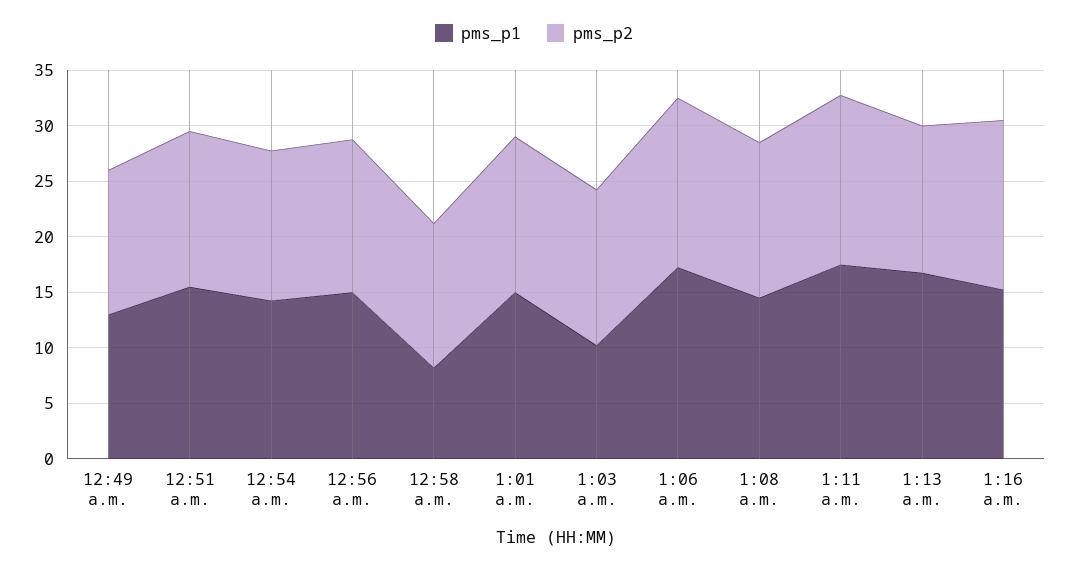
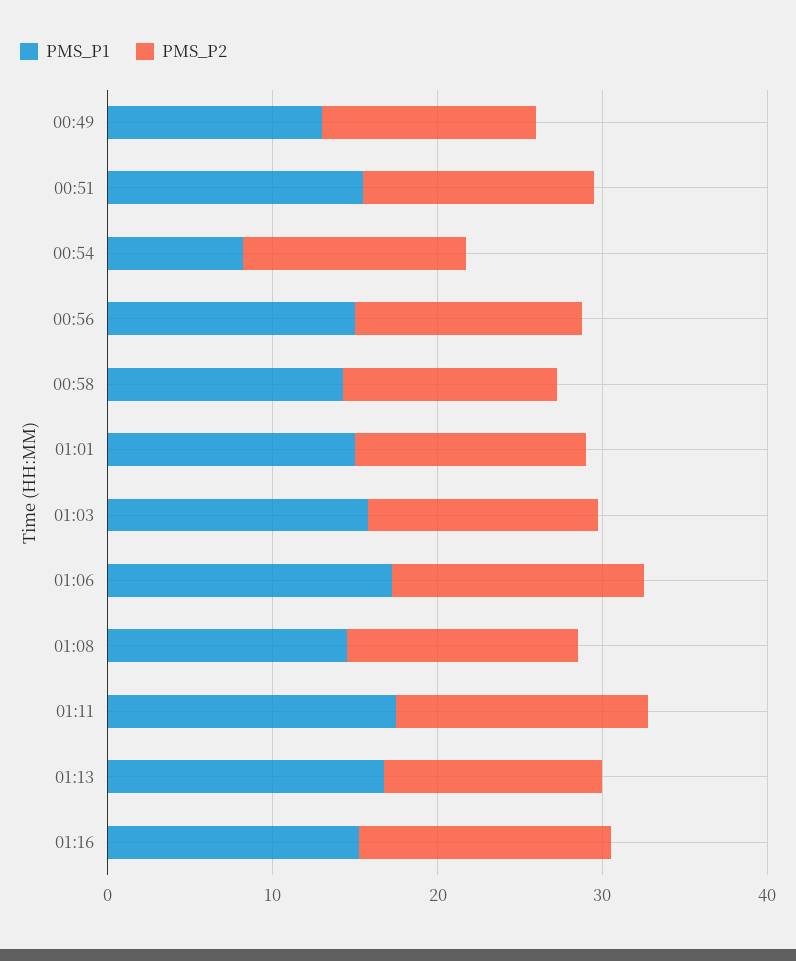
pms_p1, 12:54 a.m.: 14 -> 8
pms_p1, 12:58 a.m.: 8 -> 14
pms_p1, 1:03 a.m.: 10 -> 16

